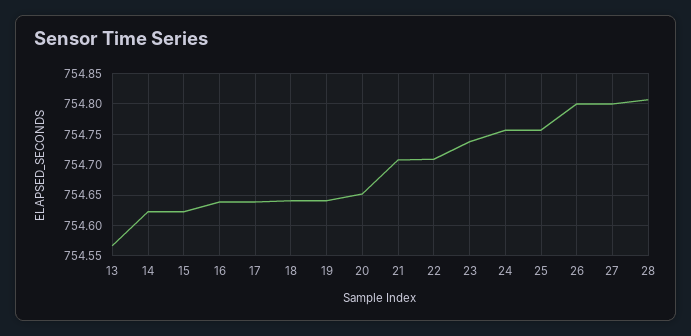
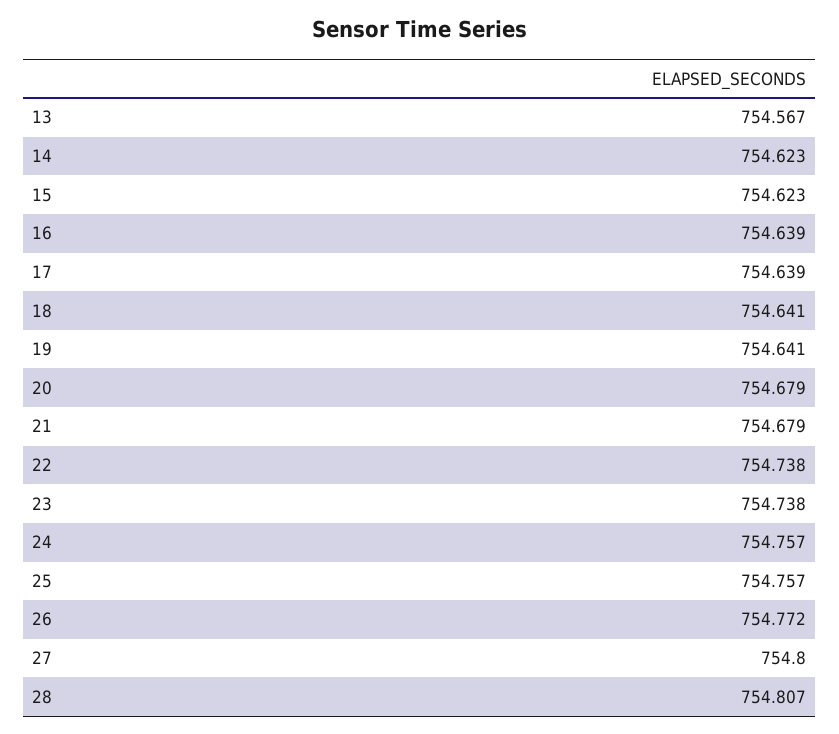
20: 754.65 -> 754.679
21: 754.71 -> 754.679
22: 754.71 -> 754.738
26: 754.8 -> 754.772

